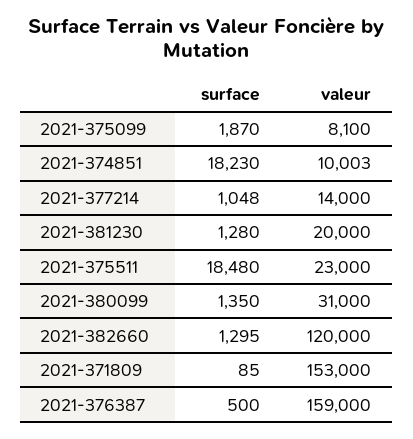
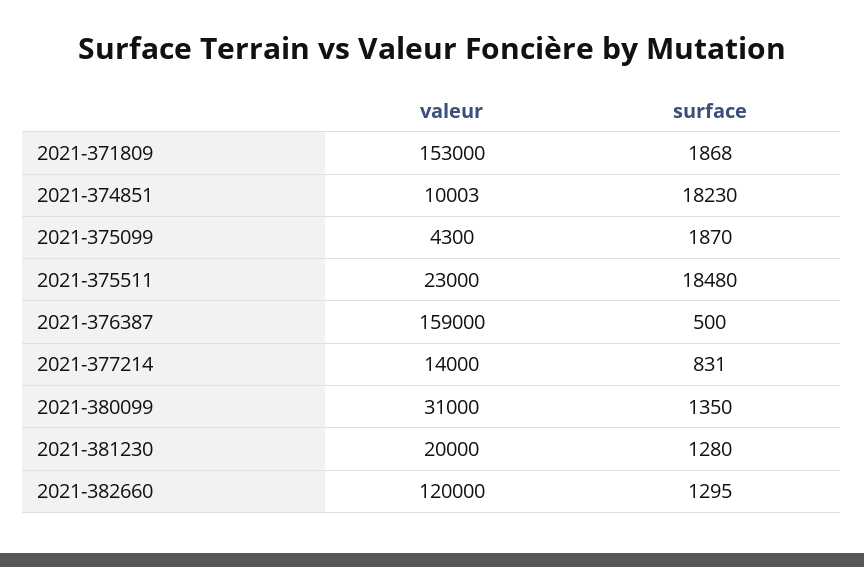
valeur, 2021-375099: 8100 -> 4300
surface, 2021-377214: 1048 -> 831
surface, 2021-371809: 85 -> 1868

